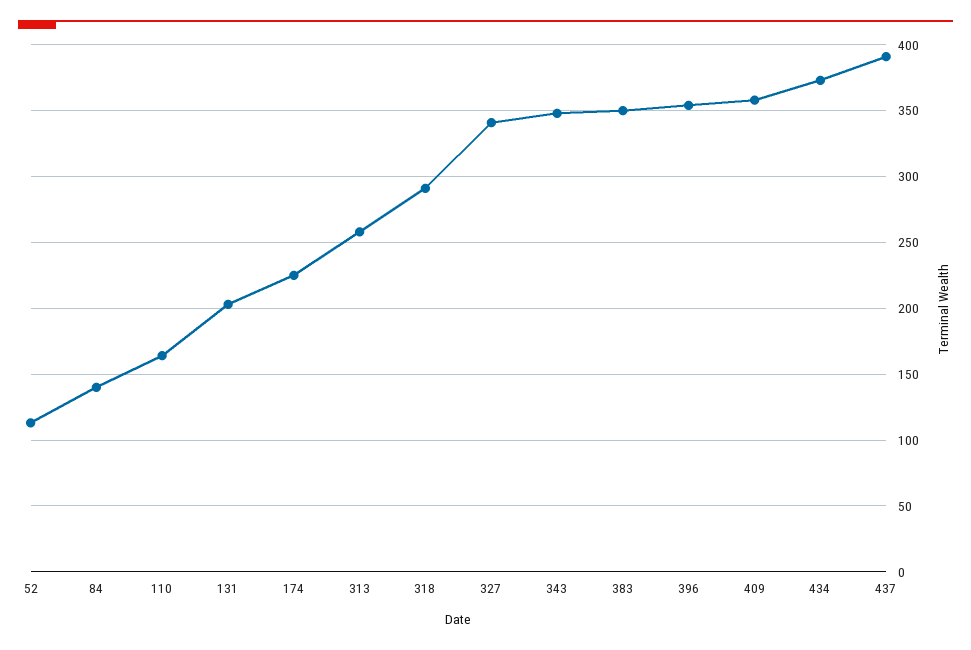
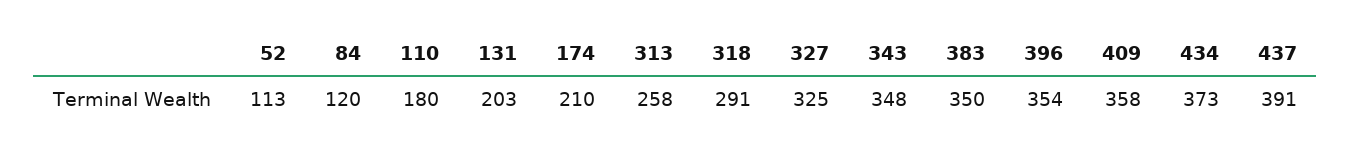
84: 140 -> 120
110: 165 -> 180
174: 225 -> 210
327: 340 -> 325

